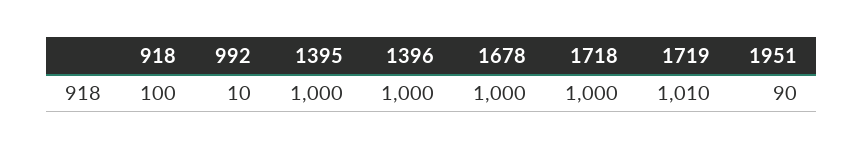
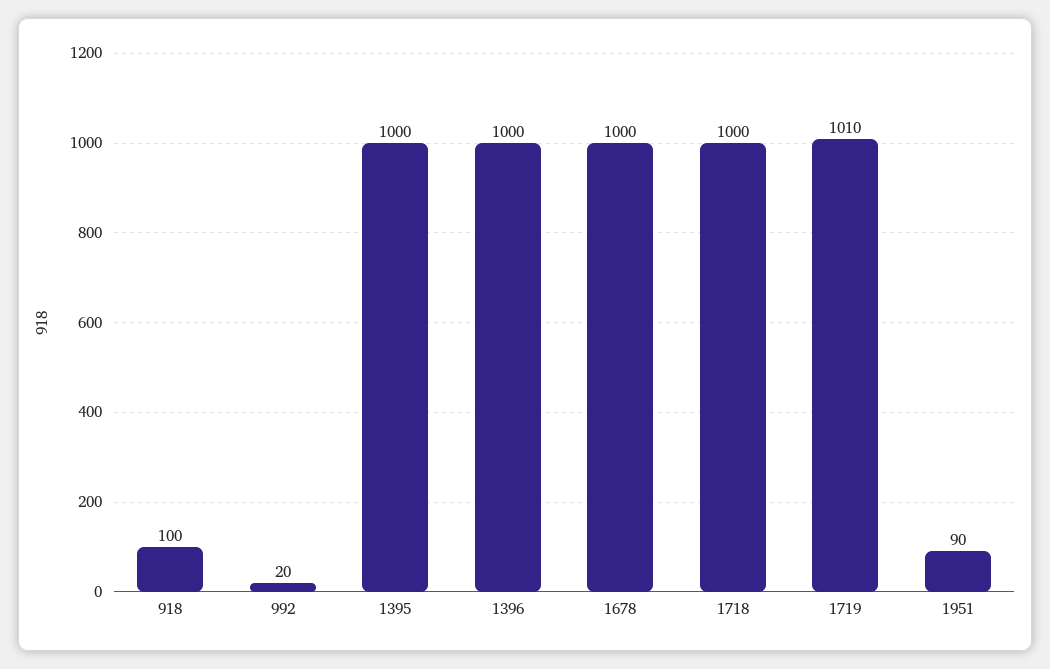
992: 10 -> 20

